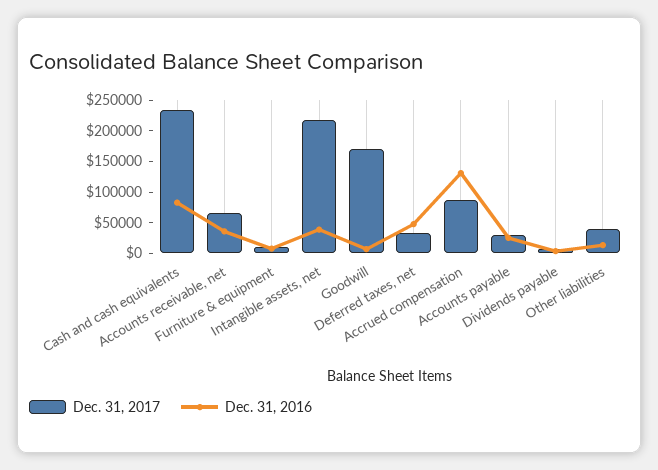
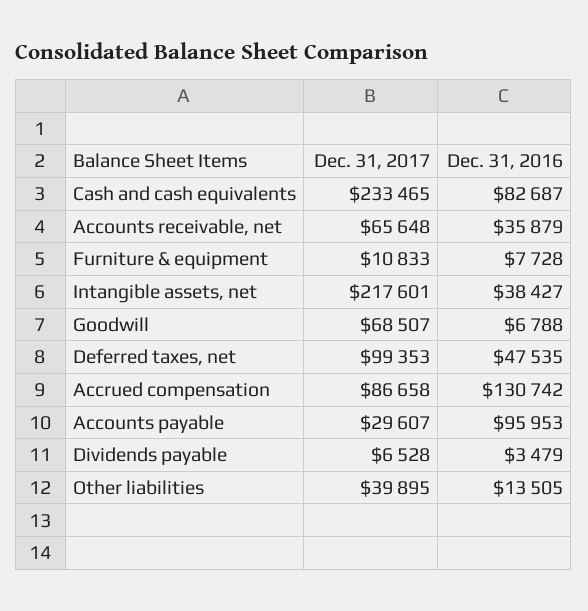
Dec. 31, 2017, Goodwill: 175000 -> 68507
Dec. 31, 2017, Deferred taxes, net: 25000 -> 99353
Dec. 31, 2016, Accounts payable: 25000 -> 95953

